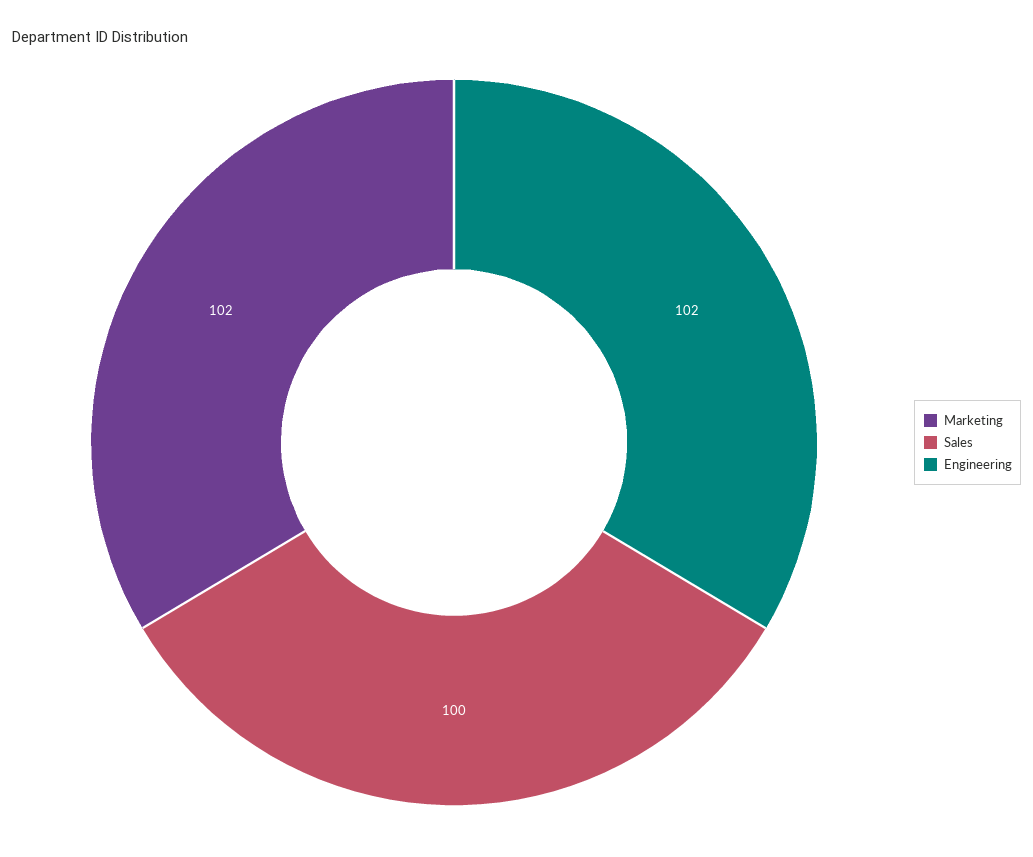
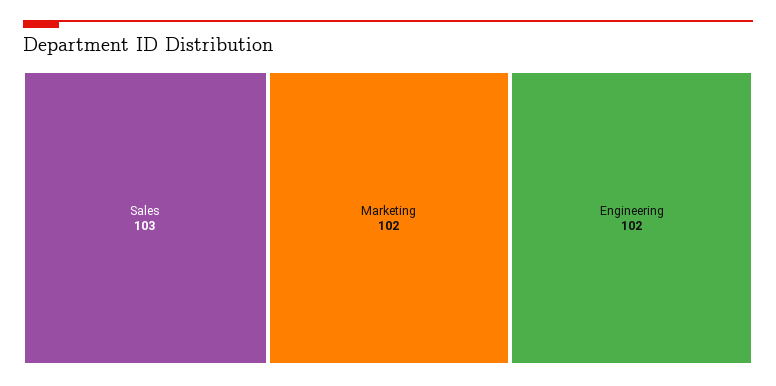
Sales: 100 -> 103

